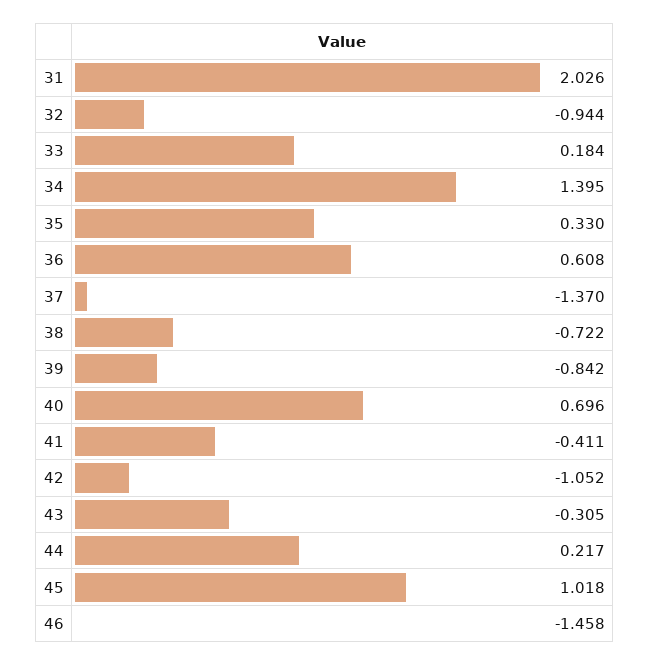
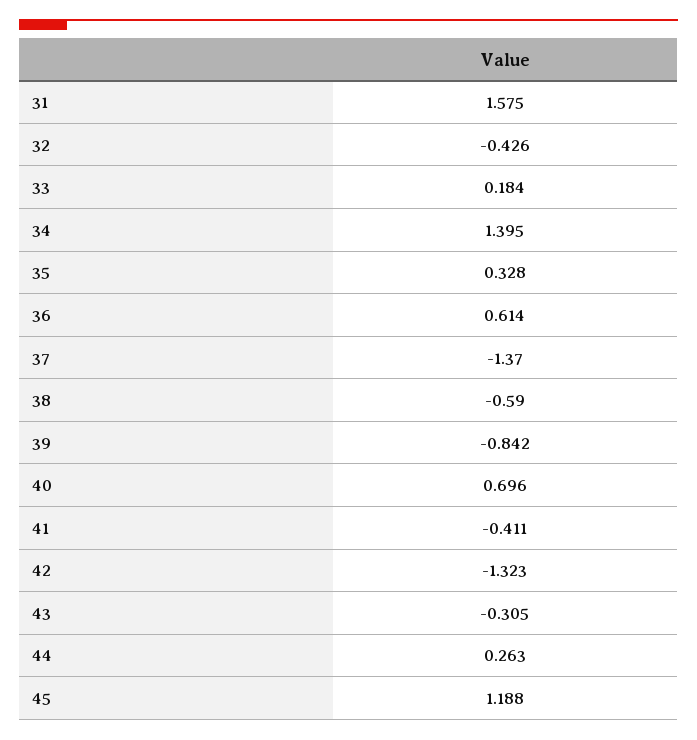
31: 2.026 -> 1.575
32: -0.944 -> -0.426
35: 0.33 -> 0.328
36: 0.608 -> 0.614
38: -0.722 -> -0.59
42: -1.052 -> -1.323
44: 0.217 -> 0.263
45: 1.018 -> 1.188
46: -1.458 -> none

